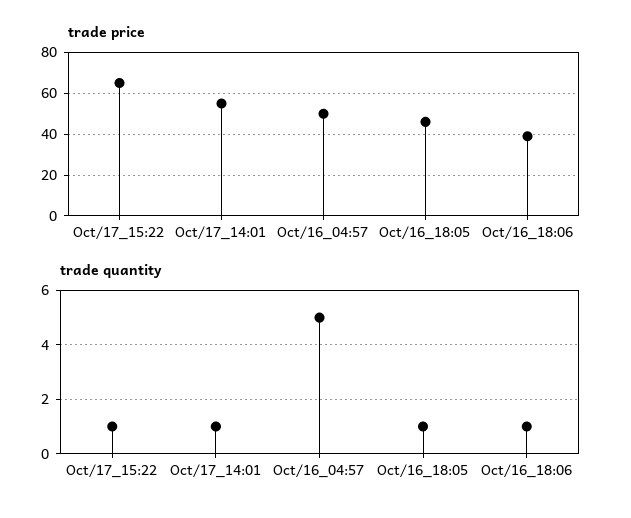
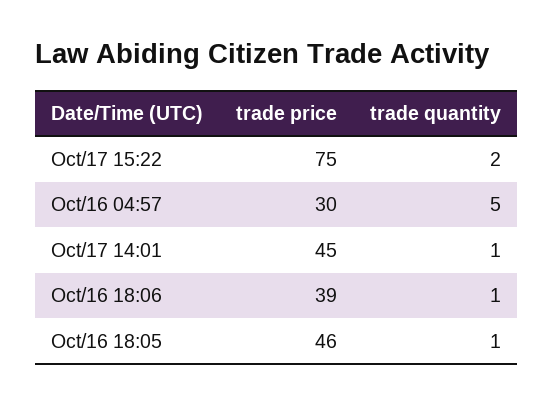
trade price, Oct/17_15:22: 65 -> 75
trade price, Oct/17_14:01: 55 -> 45
trade price, Oct/16_04:57: 50 -> 30
trade quantity, Oct/17_15:22: 1 -> 2

